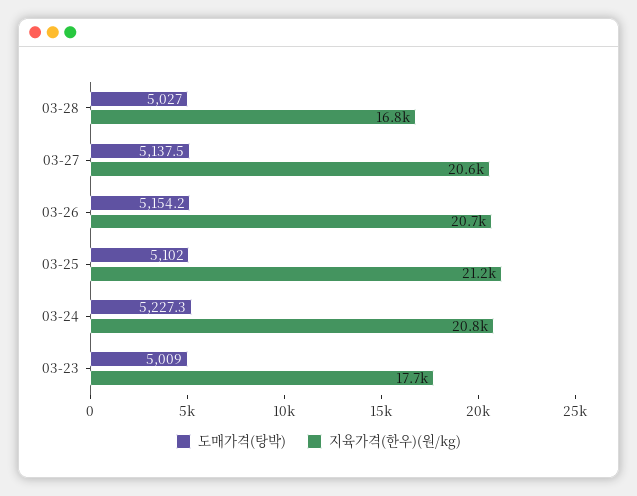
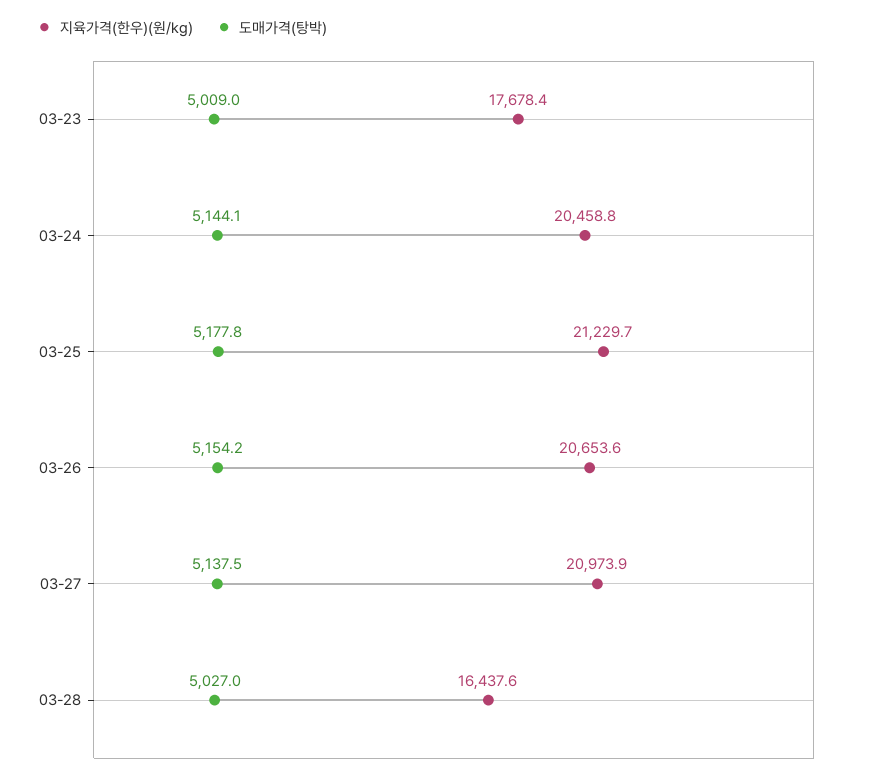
지육가격(한우)(원/kg), 03-28: 16800 -> 16437.6
지육가격(한우)(원/kg), 03-27: 20600 -> 20973.9
도매가격(탕박), 03-25: 5102 -> 5177.8
도매가격(탕박), 03-24: 5227.3 -> 5144.1
지육가격(한우)(원/kg), 03-24: 20800 -> 20458.8

